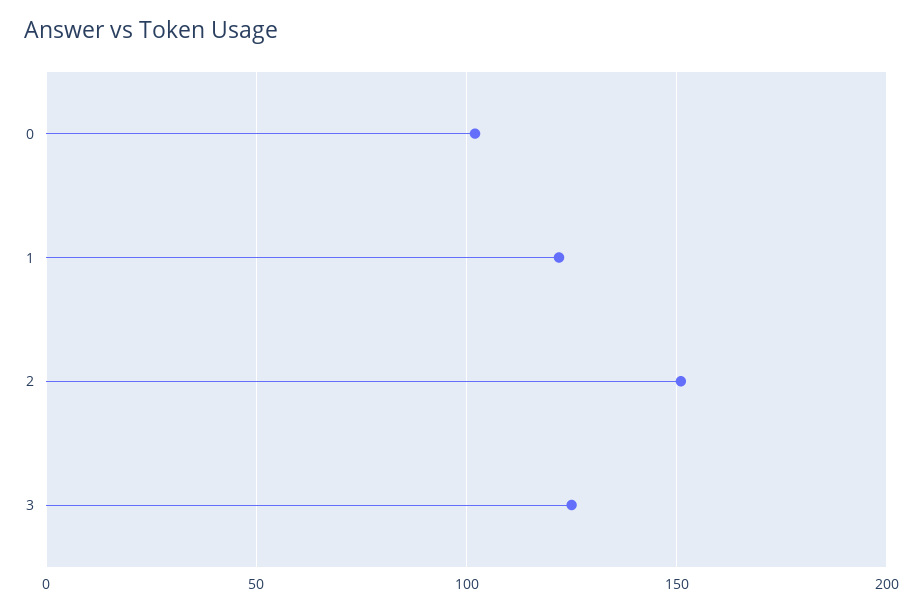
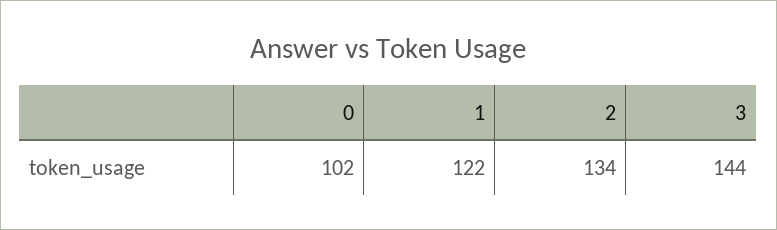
2: 150 -> 134
3: 125 -> 144

